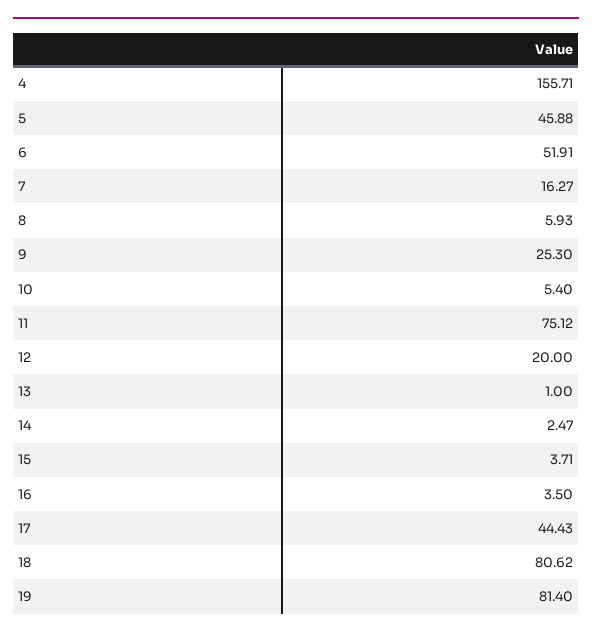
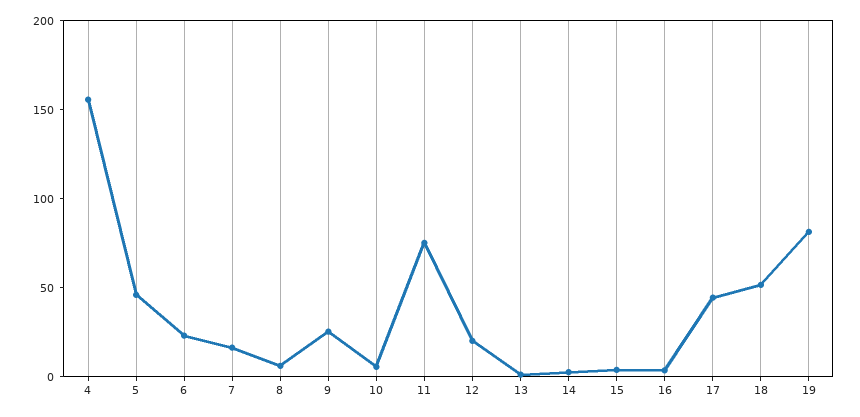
6: 51.91 -> 20
18: 80.62 -> 50

